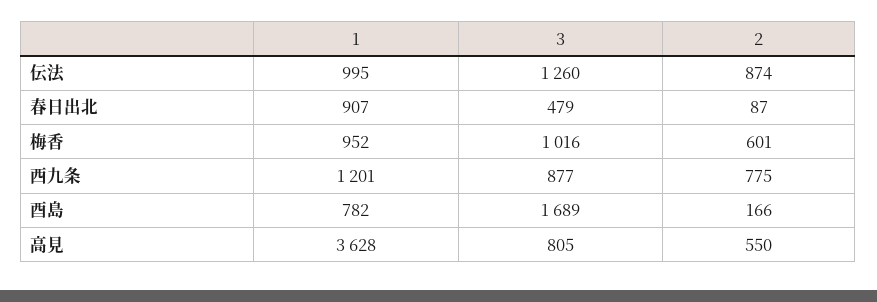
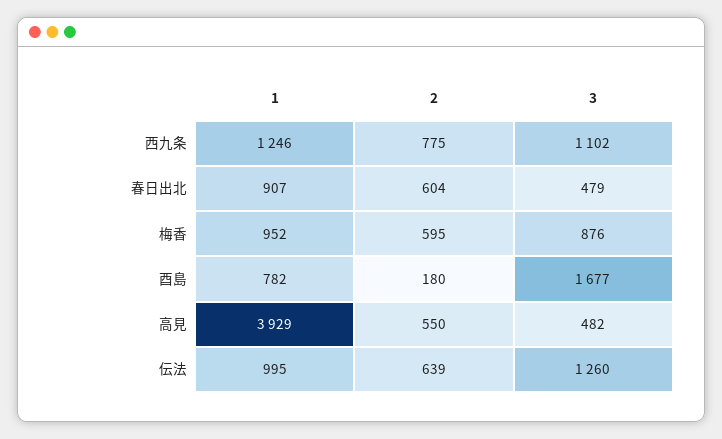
2, 伝法: 874 -> 639
2, 春日出北: 87 -> 604
3, 梅香: 1016 -> 876
2, 梅香: 601 -> 595
1, 西九条: 1201 -> 1246
3, 西九条: 877 -> 1102
3, 酉島: 1689 -> 1677
2, 酉島: 166 -> 180
1, 高見: 3628 -> 3929
3, 高見: 805 -> 482

